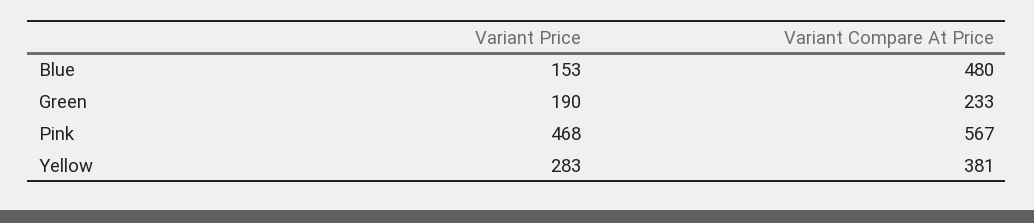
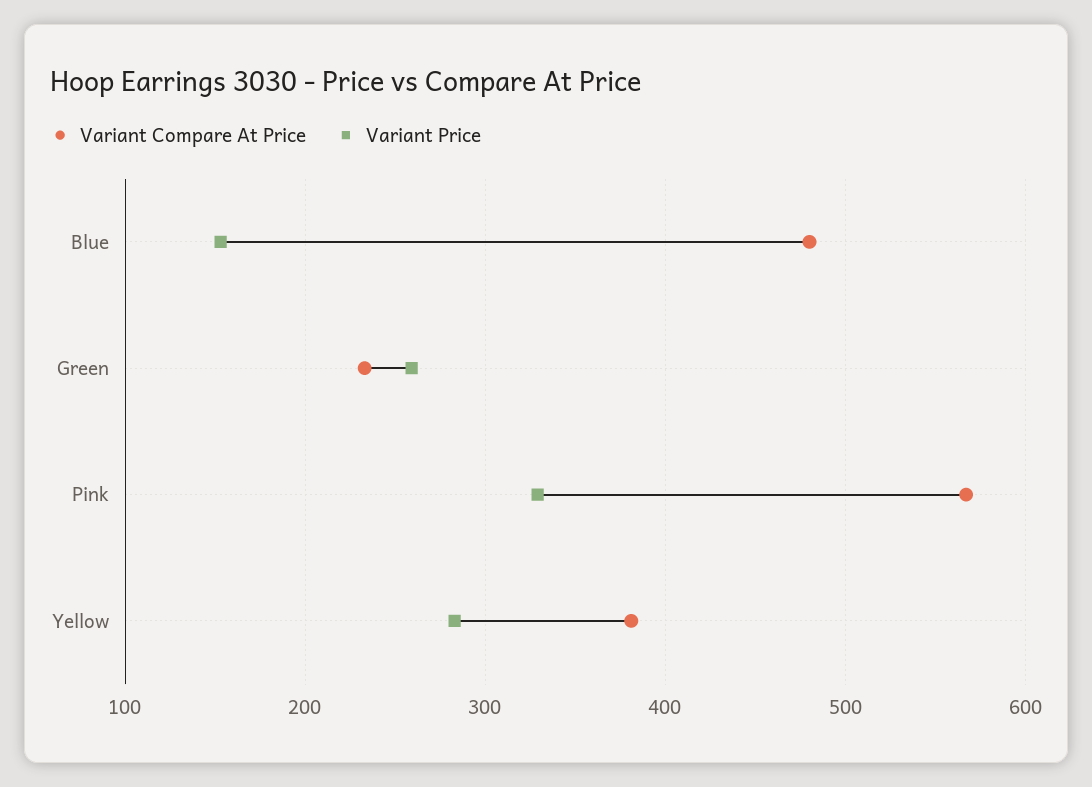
Variant Price, Green: 190 -> 260
Variant Price, Pink: 468 -> 330

